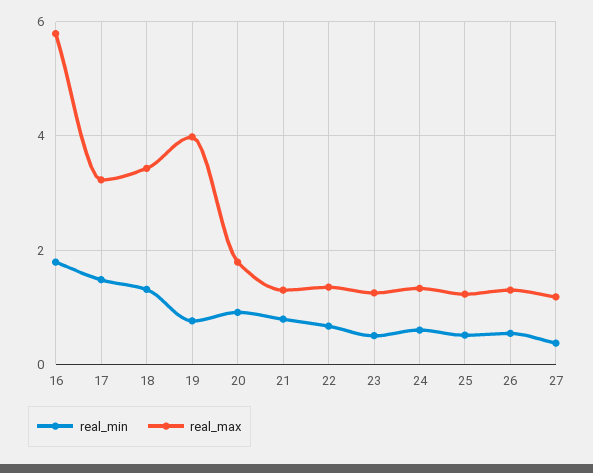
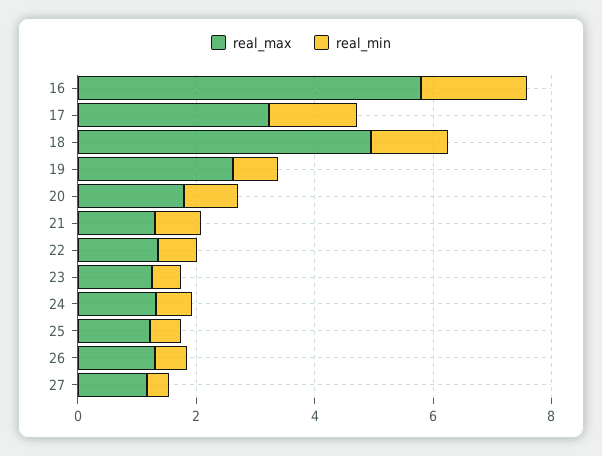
real_max, 18: 3.4 -> 5
real_max, 19: 4 -> 2.5

